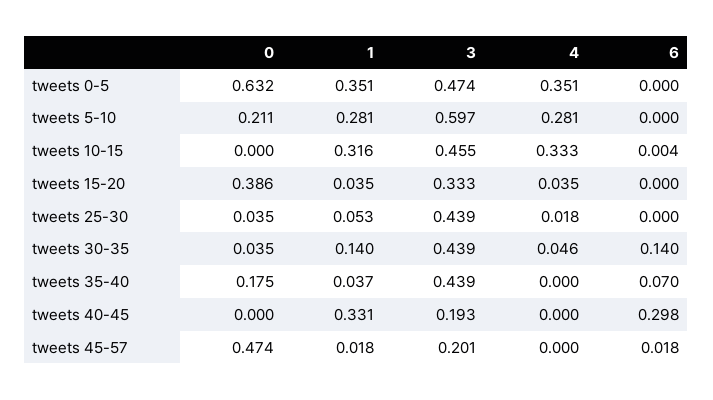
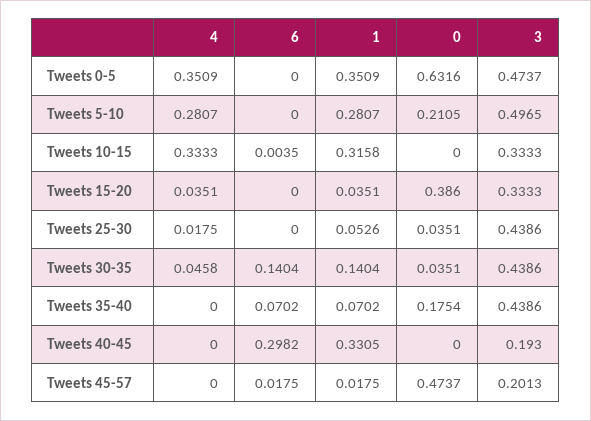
3, tweets 5-10: 0.597 -> 0.4965
3, tweets 10-15: 0.455 -> 0.3333
1, tweets 35-40: 0.037 -> 0.0702

